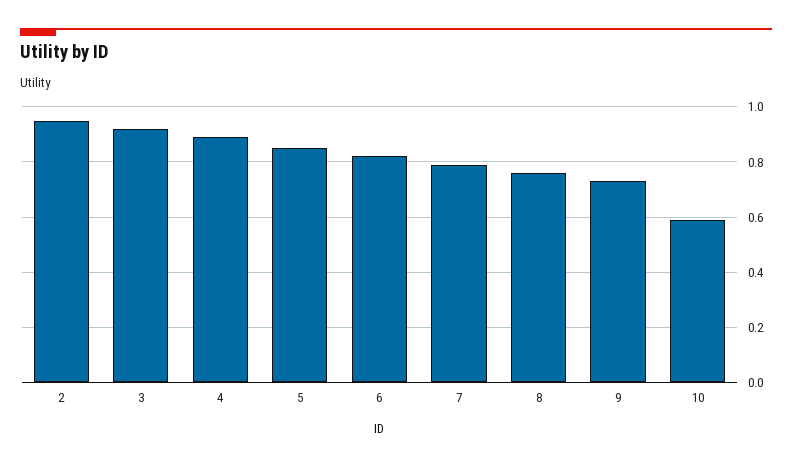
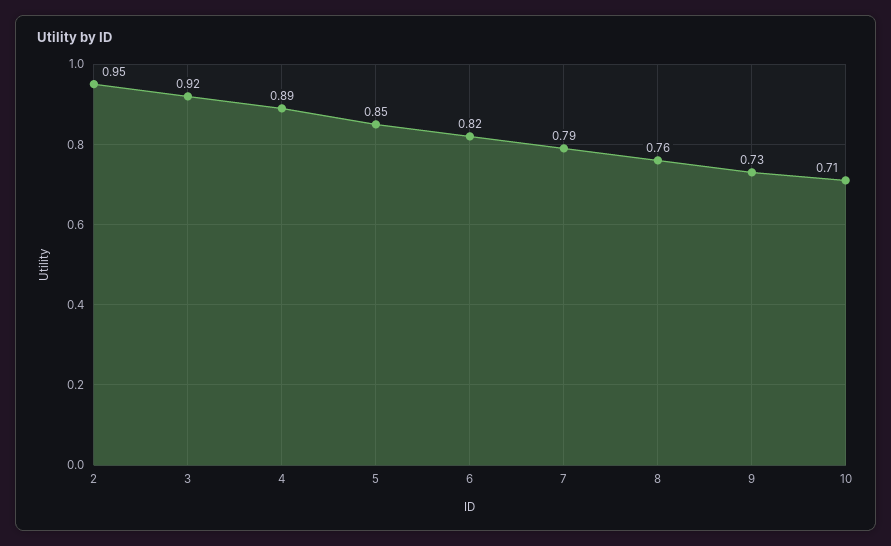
10: 0.6 -> 0.71

